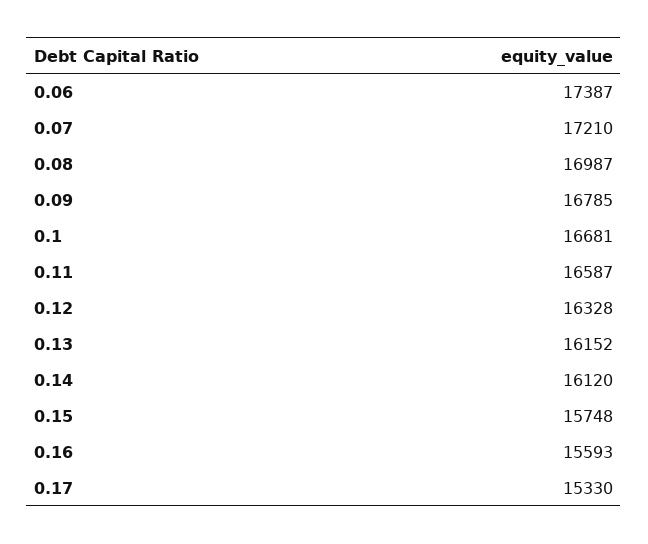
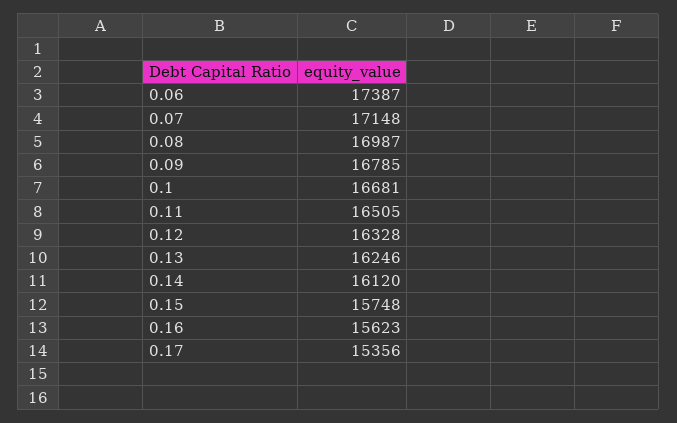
0.07: 17210 -> 17148
0.11: 16587 -> 16505
0.13: 16152 -> 16246
0.16: 15593 -> 15623
0.17: 15330 -> 15356

